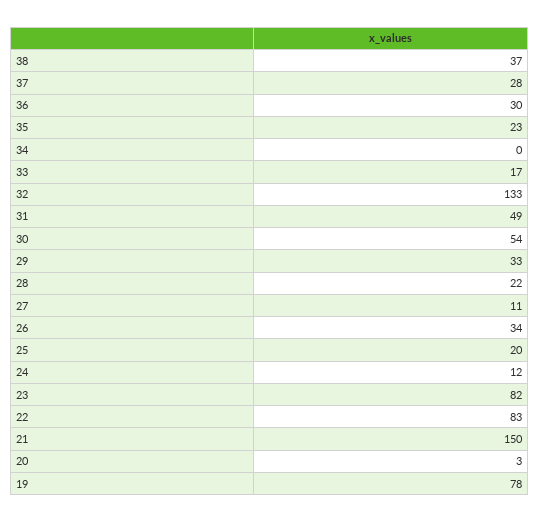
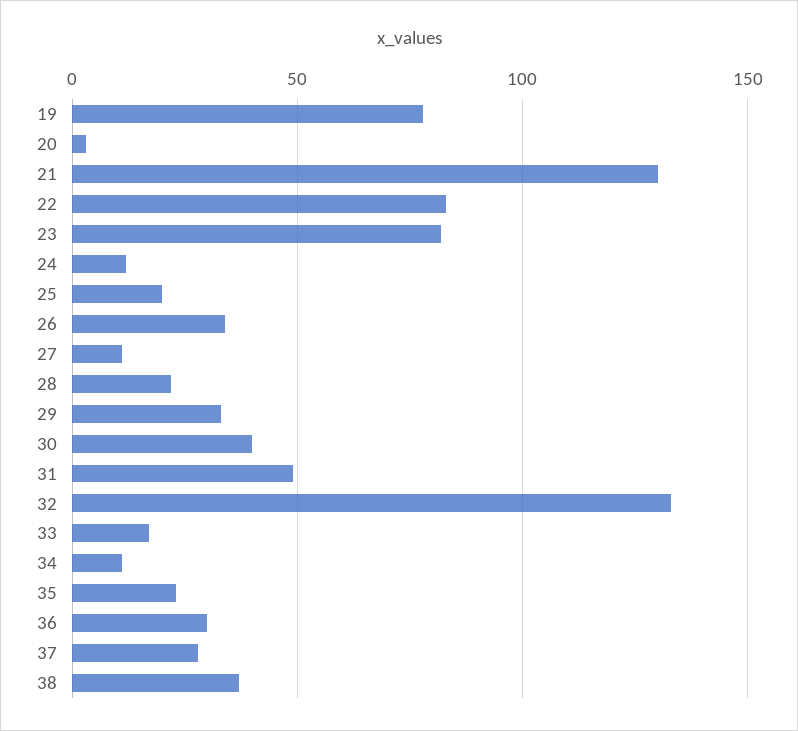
34: 0 -> 10
30: 54 -> 40
21: 150 -> 130

